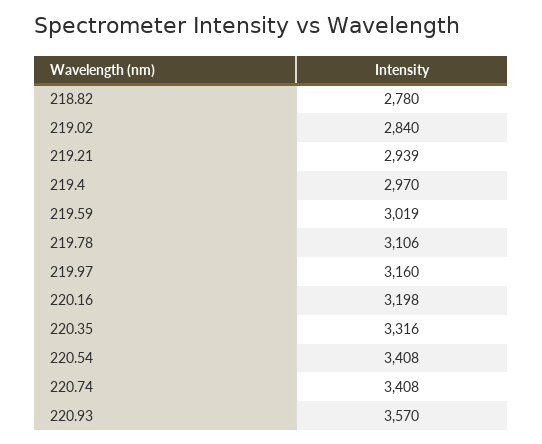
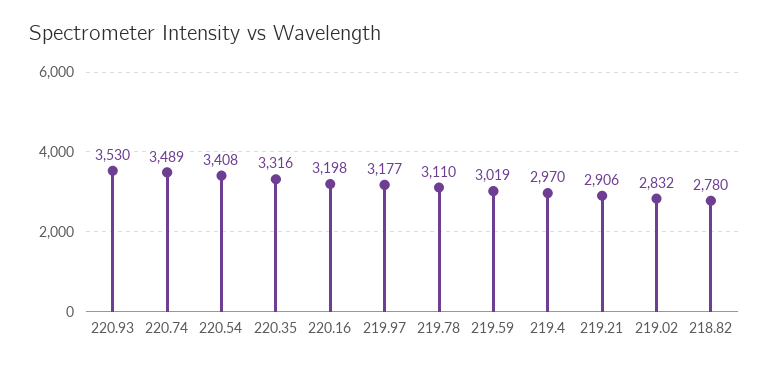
219.02: 2840 -> 2832
219.21: 2939 -> 2906
219.78: 3106 -> 3110
219.97: 3160 -> 3177
220.74: 3408 -> 3489
220.93: 3570 -> 3530

